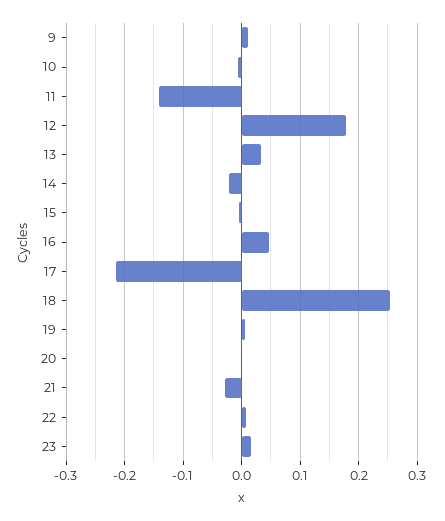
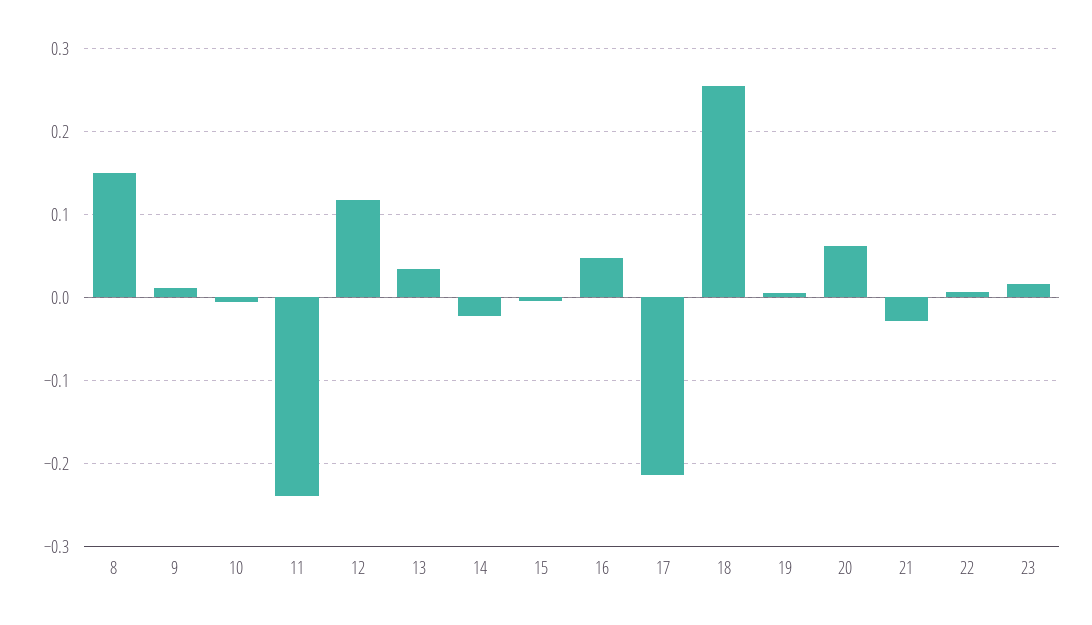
11: -0.14 -> -0.24
12: 0.18 -> 0.12
20: 0 -> 0.06
8: none -> 0.15

